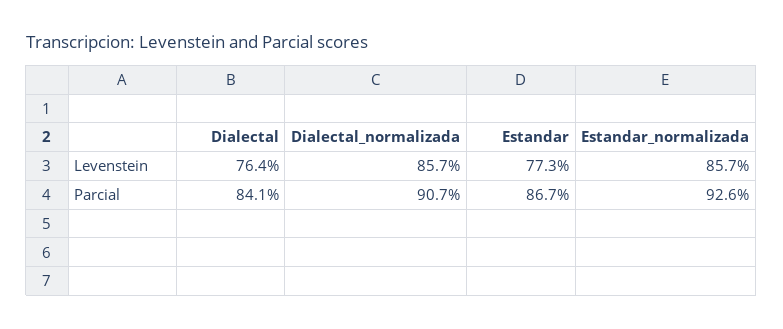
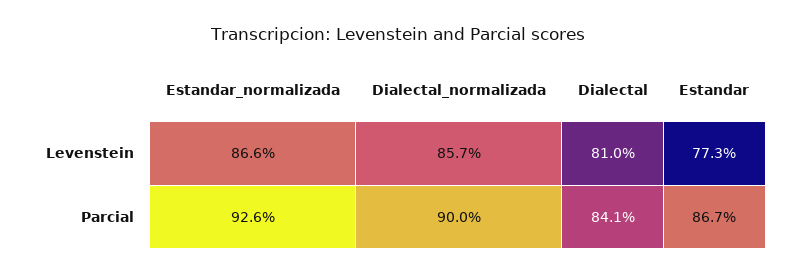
Dialectal, Levenstein: 76.4 -> 81
Estandar_normalizada, Levenstein: 85.7 -> 86.6
Dialectal_normalizada, Parcial: 90.7 -> 90

